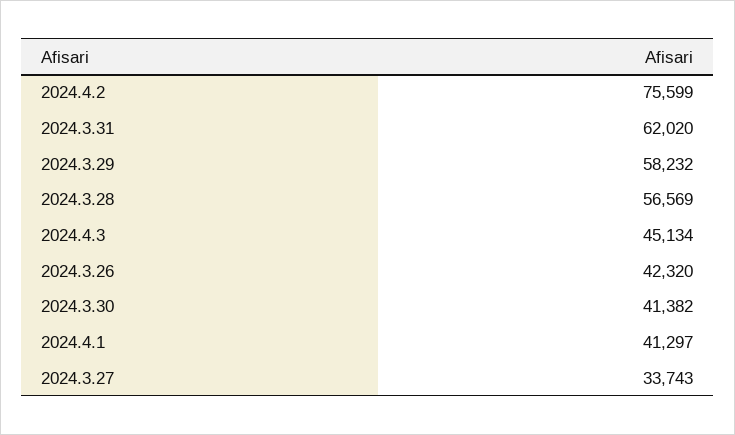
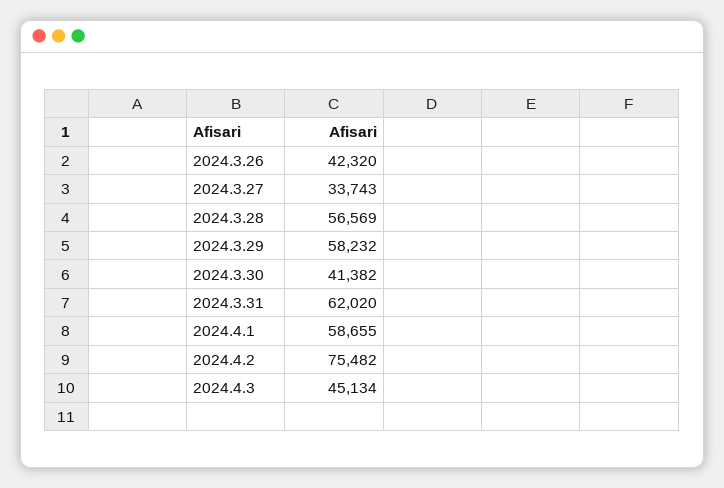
2024.4.2: 75599 -> 75482
2024.4.1: 41297 -> 58655

